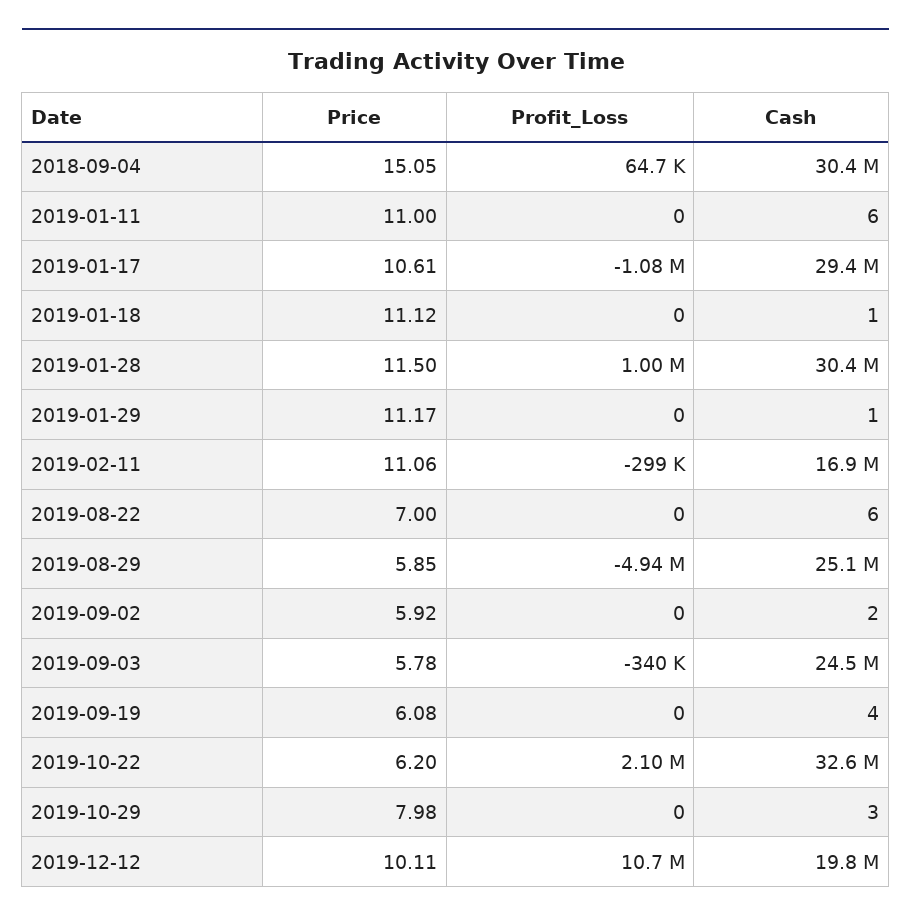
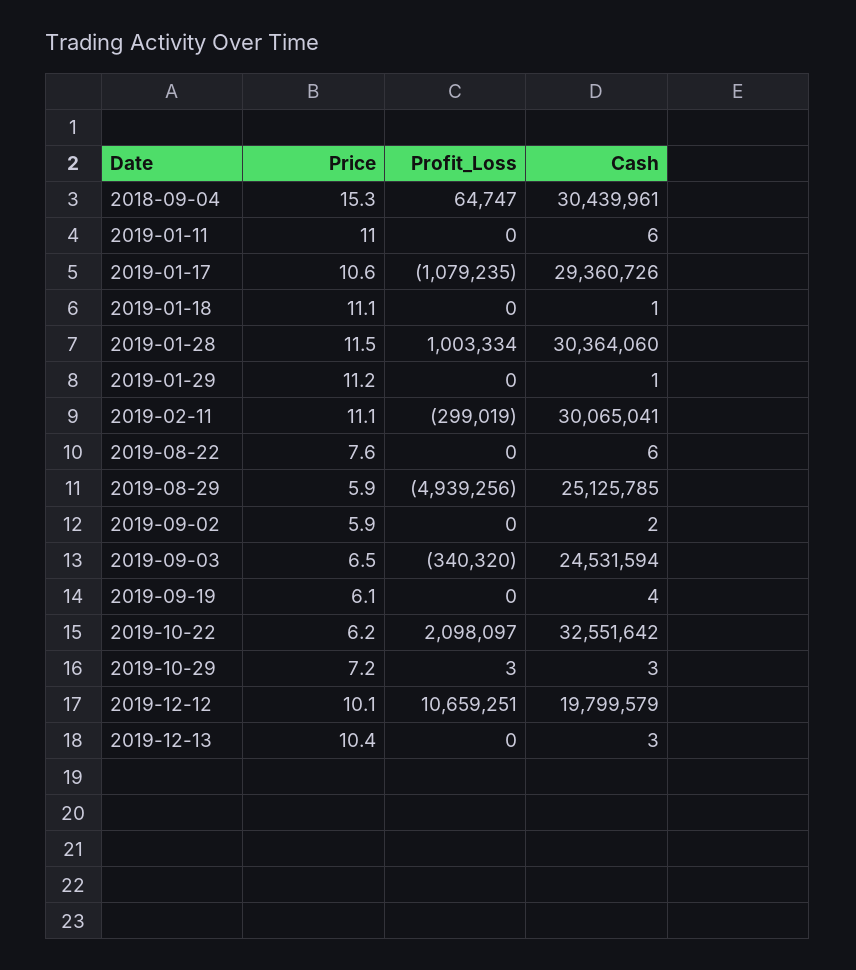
Price, 2018-09-04: 15.05 -> 15.3
Cash, 2019-02-11: 16900000 -> 30065041
Price, 2019-08-22: 7 -> 7.6
Price, 2019-09-03: 5.78 -> 6.5
Price, 2019-10-29: 7.98 -> 7.2
Profit_Loss, 2019-10-29: 0 -> 3
Price, 2019-12-13: none -> 10.4
Profit_Loss, 2019-12-13: none -> 0
Cash, 2019-12-13: none -> 3

